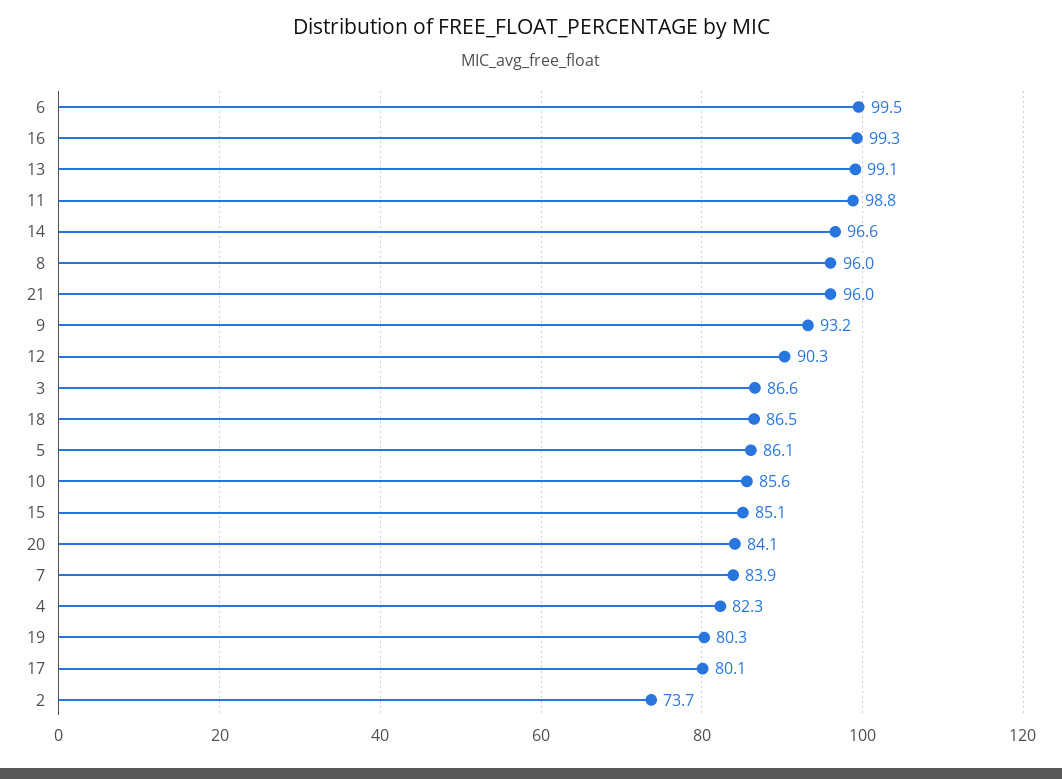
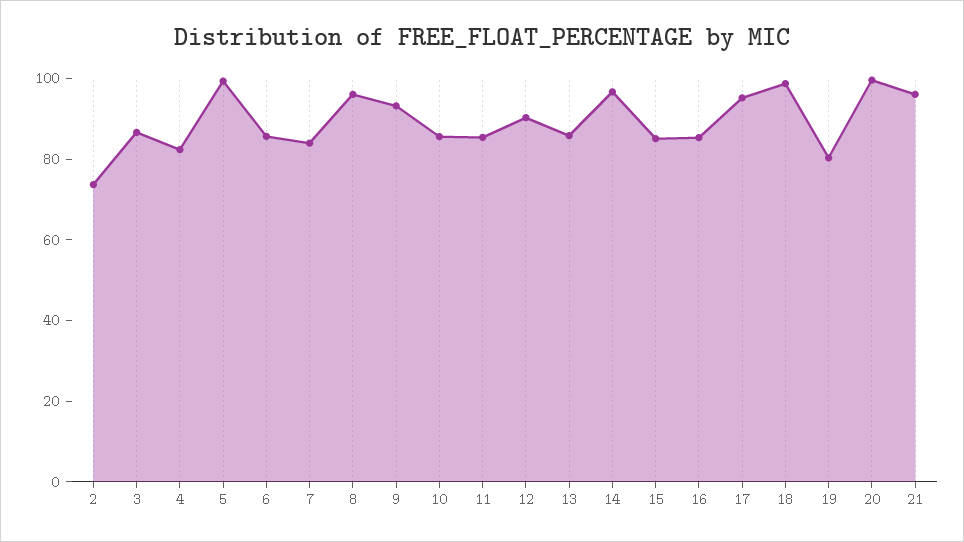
6: 99.5 -> 85
16: 99.3 -> 85
13: 99.1 -> 85
11: 98.8 -> 85
18: 86.5 -> 100
5: 86.1 -> 100
20: 84.1 -> 100
17: 80.1 -> 95

